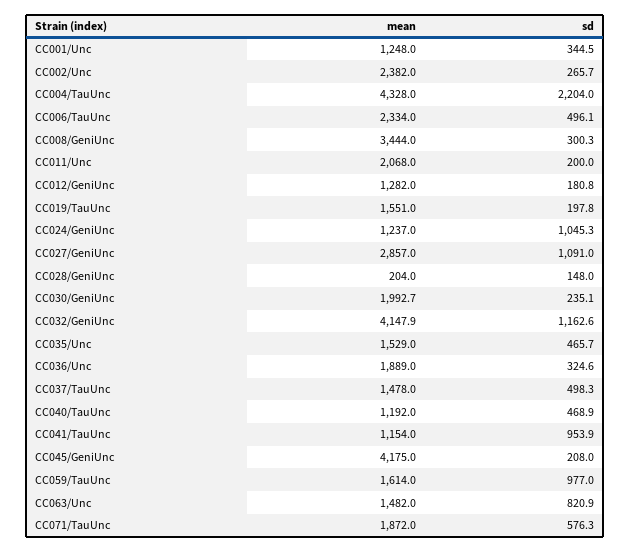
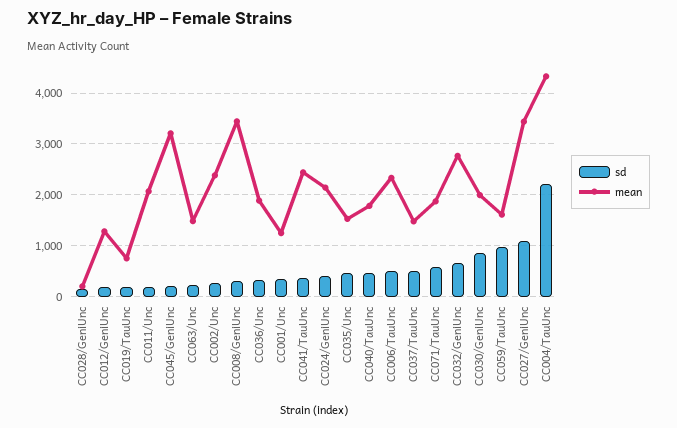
mean, CC019/TauUnc: 1551 -> 800
mean, CC024/GeniUnc: 1237 -> 2200
sd, CC024/GeniUnc: 1045.3 -> 400
mean, CC027/GeniUnc: 2857 -> 3400
sd, CC030/GeniUnc: 235.1 -> 800
mean, CC032/GeniUnc: 4147.9 -> 2800
sd, CC032/GeniUnc: 1162.6 -> 600
mean, CC040/TauUnc: 1192 -> 1800
mean, CC041/TauUnc: 1154 -> 2400
sd, CC041/TauUnc: 953.9 -> 400
mean, CC045/GeniUnc: 4175 -> 3200
sd, CC063/Unc: 820.9 -> 200

